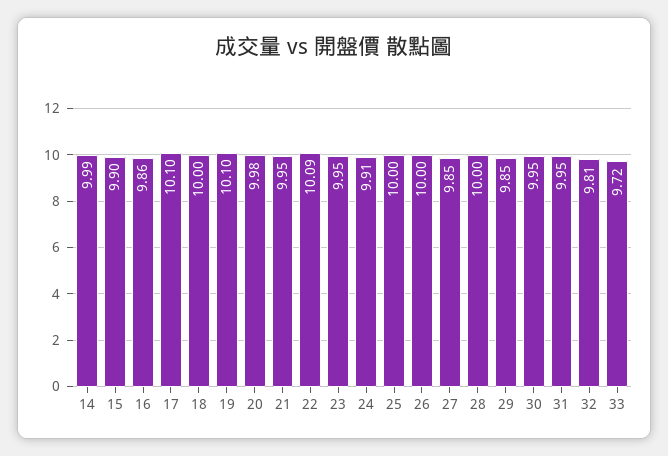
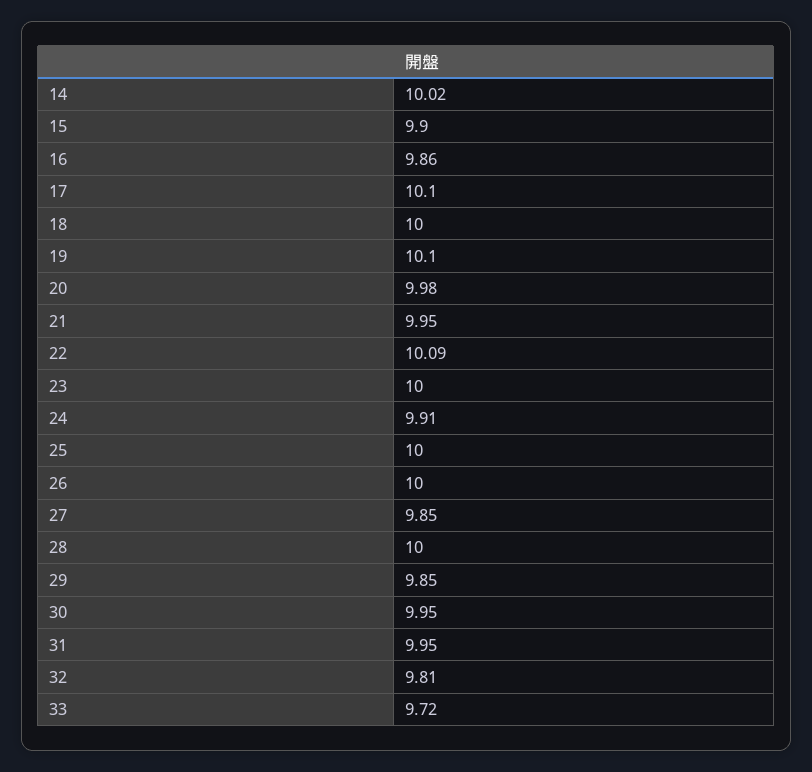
14: 9.99 -> 10.02
23: 9.95 -> 10

